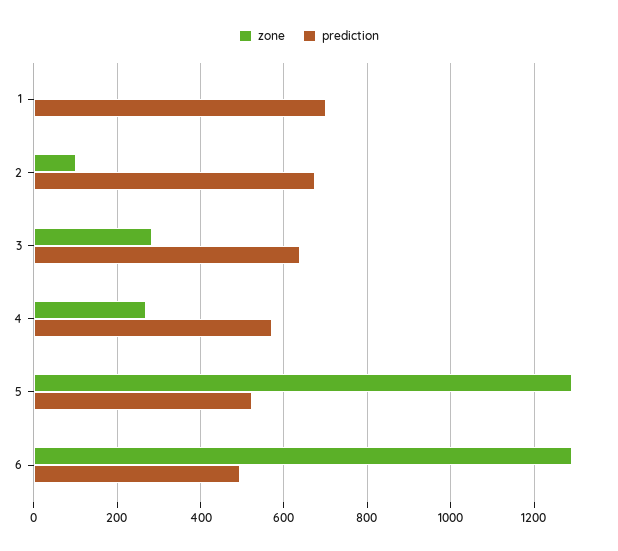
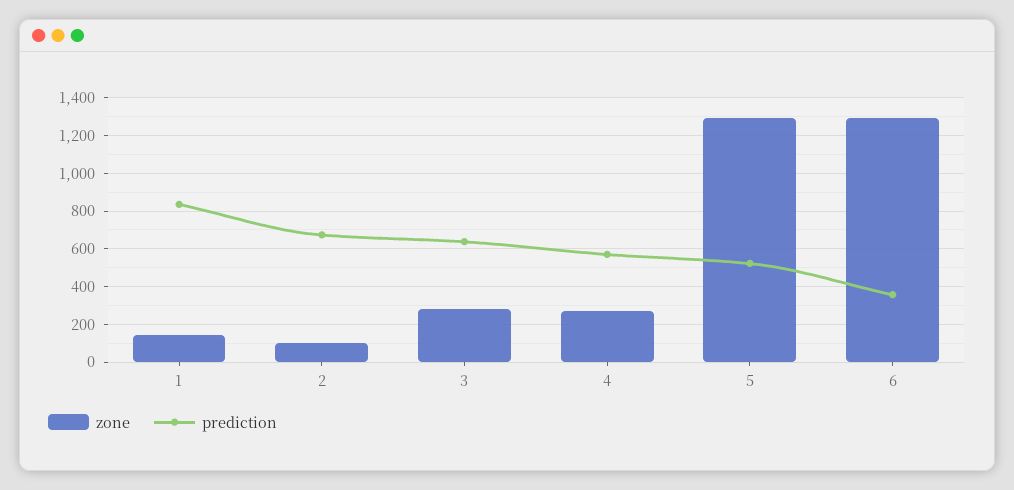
zone, 1: 0 -> 150
prediction, 1: 700 -> 850
prediction, 6: 500 -> 350

